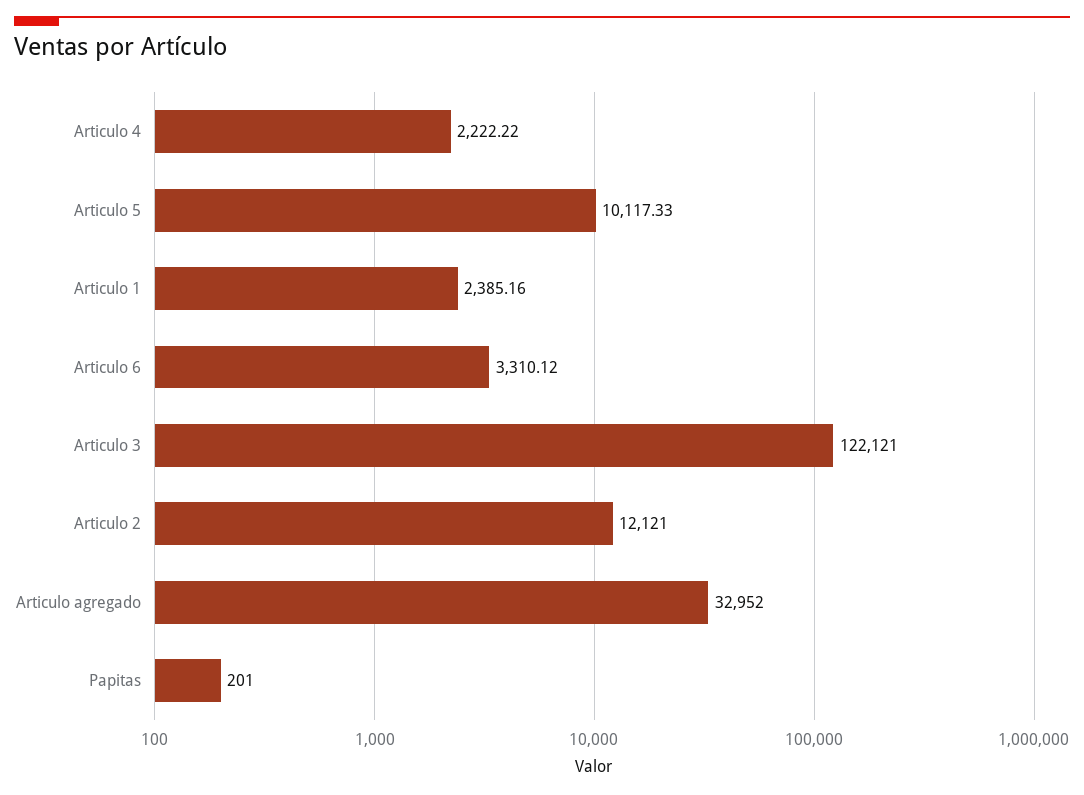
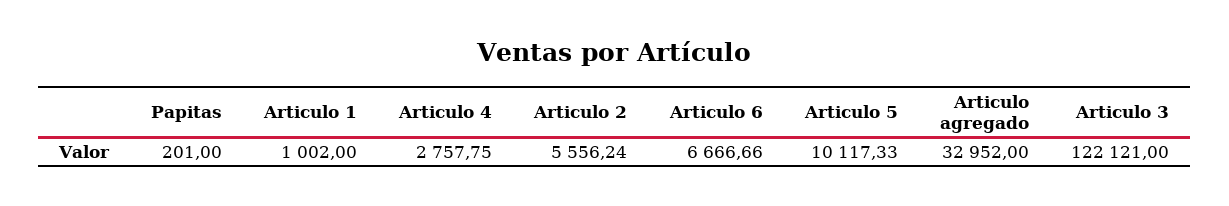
Articulo 4: 2222.22 -> 2757.75
Articulo 1: 2385.16 -> 1002
Articulo 6: 3310.12 -> 6666.66
Articulo 2: 12121 -> 5556.24

